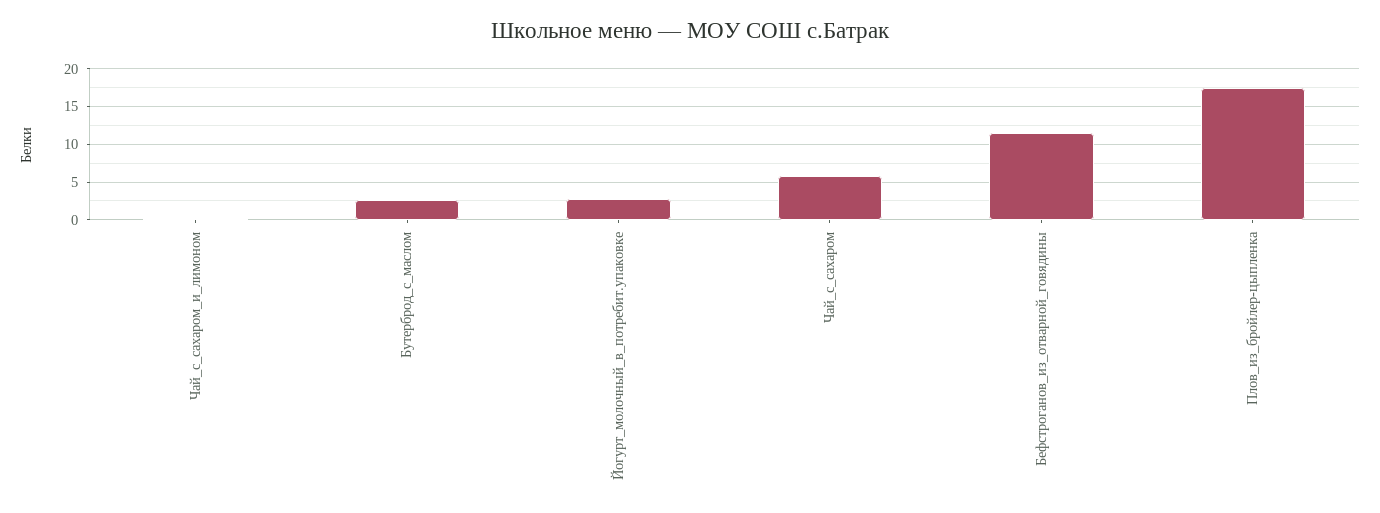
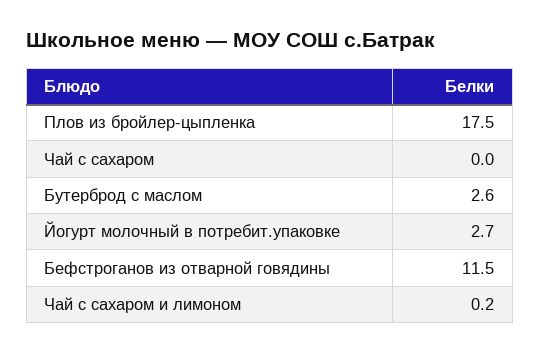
Чай_с_сахаром: 6 -> 0

